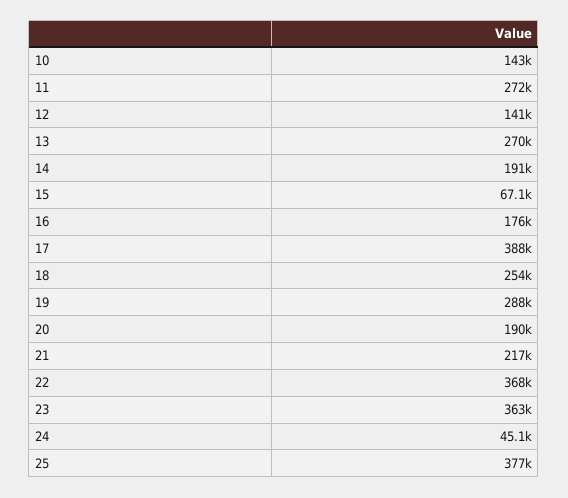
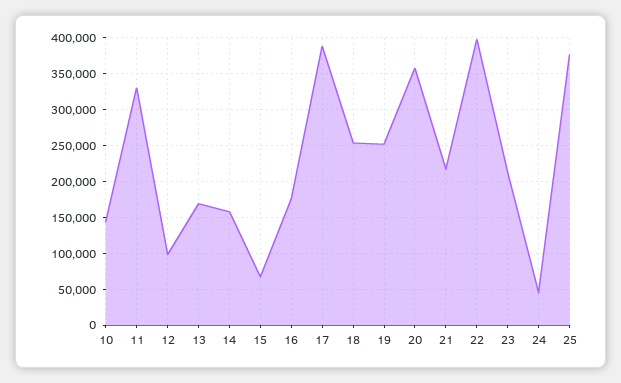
11: 272000 -> 330000
12: 141000 -> 100000
13: 270000 -> 170000
14: 191000 -> 160000
19: 288000 -> 250000
20: 190000 -> 360000
22: 368000 -> 400000
23: 363000 -> 210000

